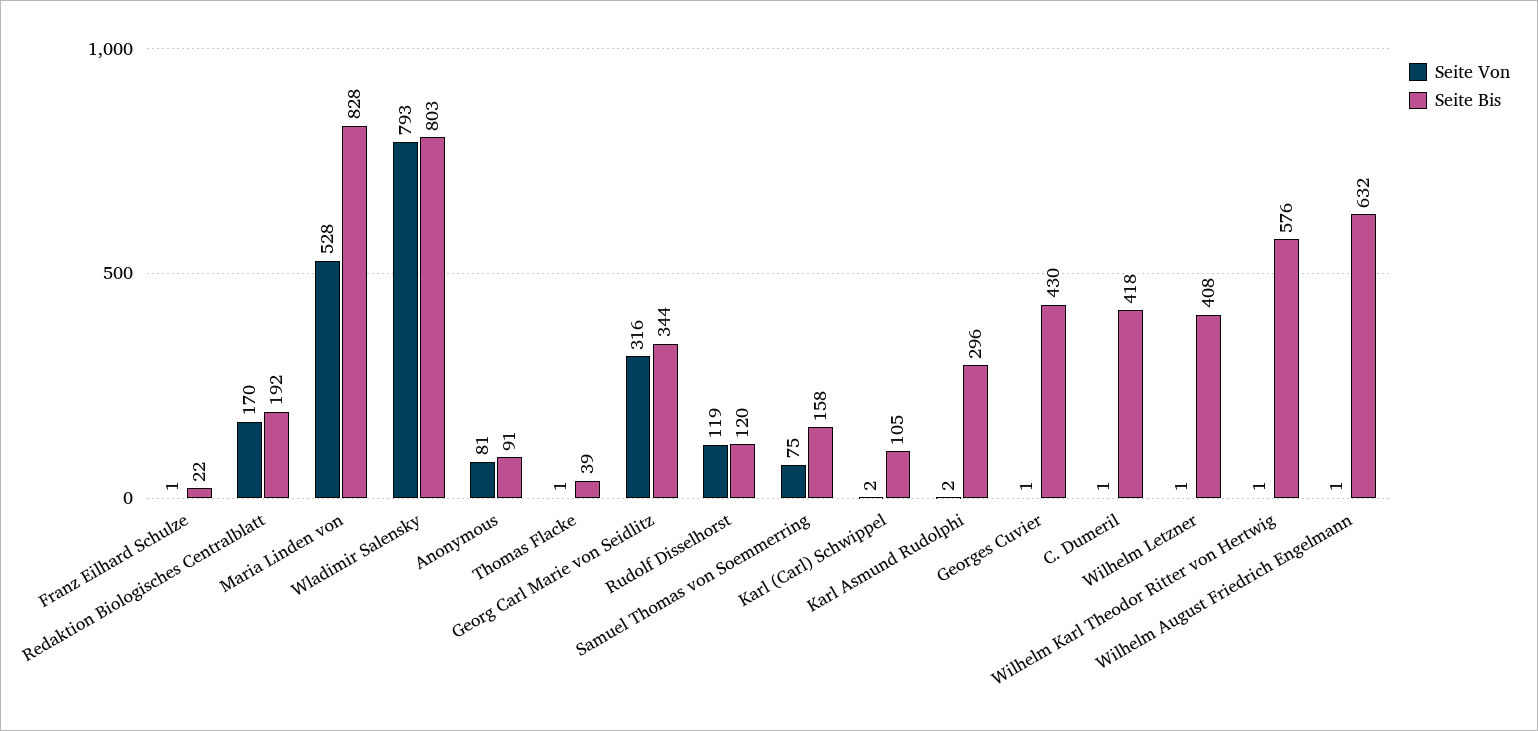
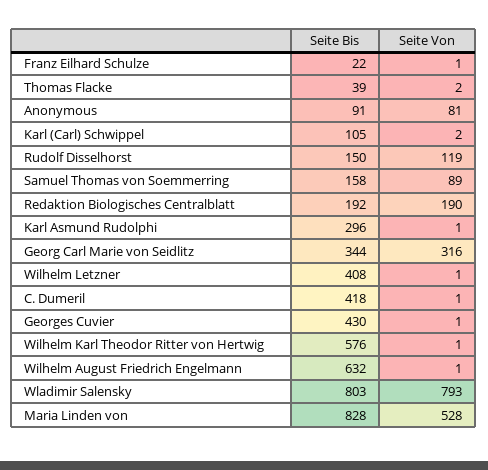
Seite Von, Redaktion Biologisches Centralblatt: 170 -> 190
Seite Von, Thomas Flacke: 1 -> 2
Seite Bis, Rudolf Disselhorst: 120 -> 150
Seite Von, Samuel Thomas von Soemmerring: 75 -> 89
Seite Von, Karl Asmund Rudolphi: 2 -> 1

